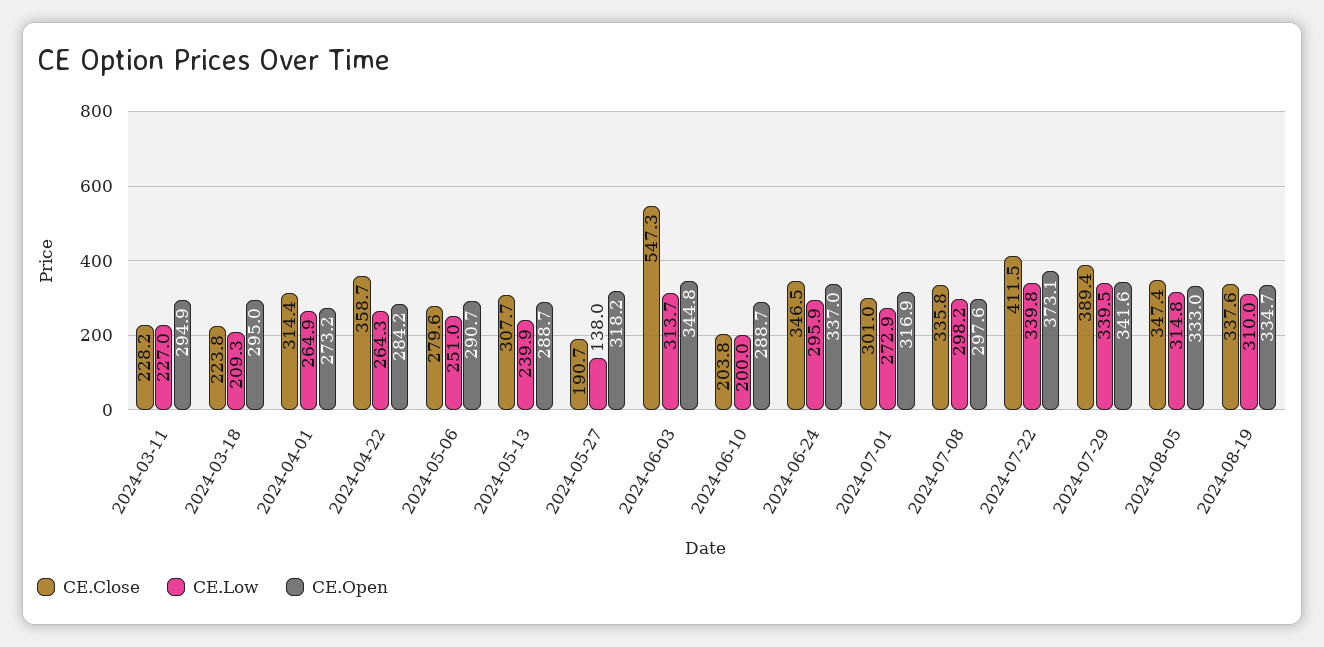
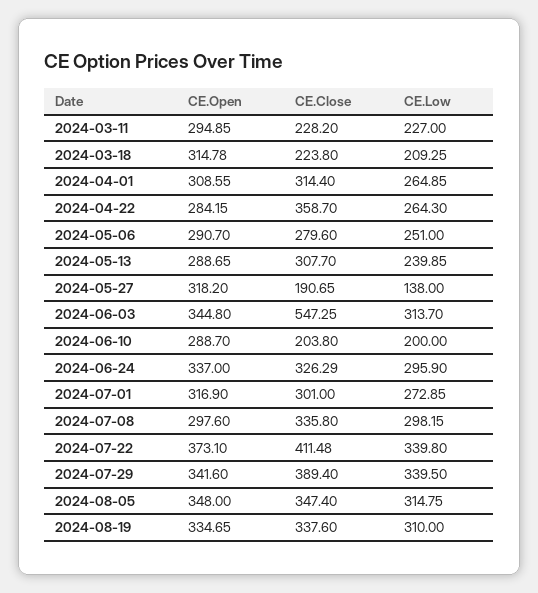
CE.Open, 2024-03-18: 295 -> 314.78
CE.Open, 2024-04-01: 273.2 -> 308.55
CE.Close, 2024-06-24: 346.5 -> 326.29
CE.Open, 2024-08-05: 333 -> 348

